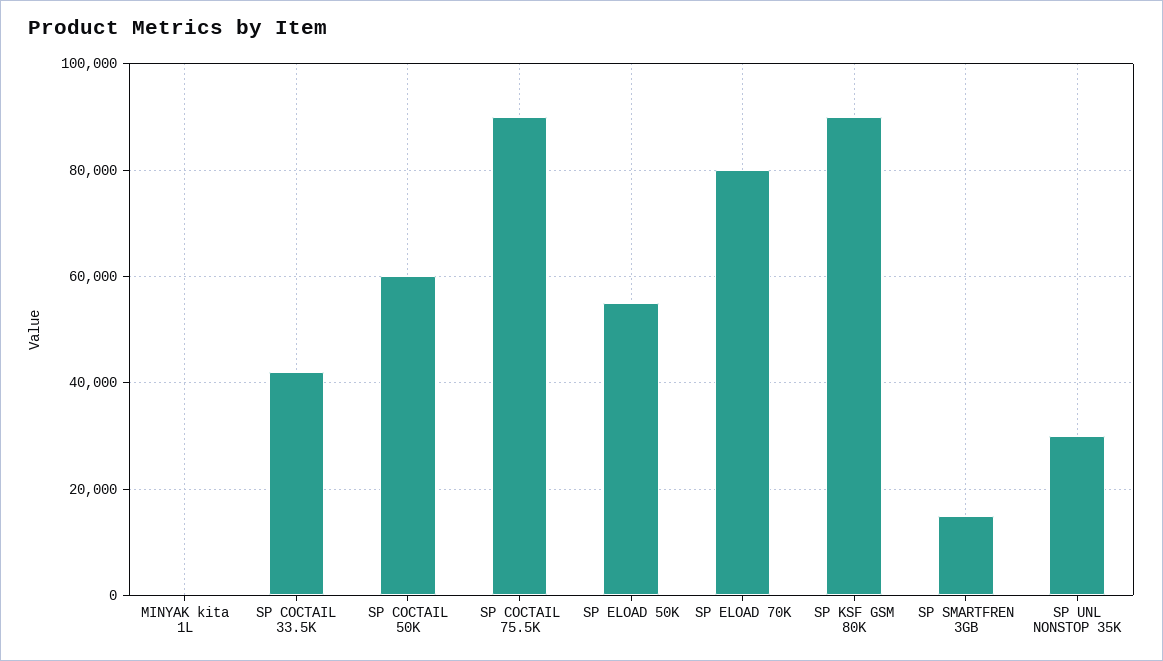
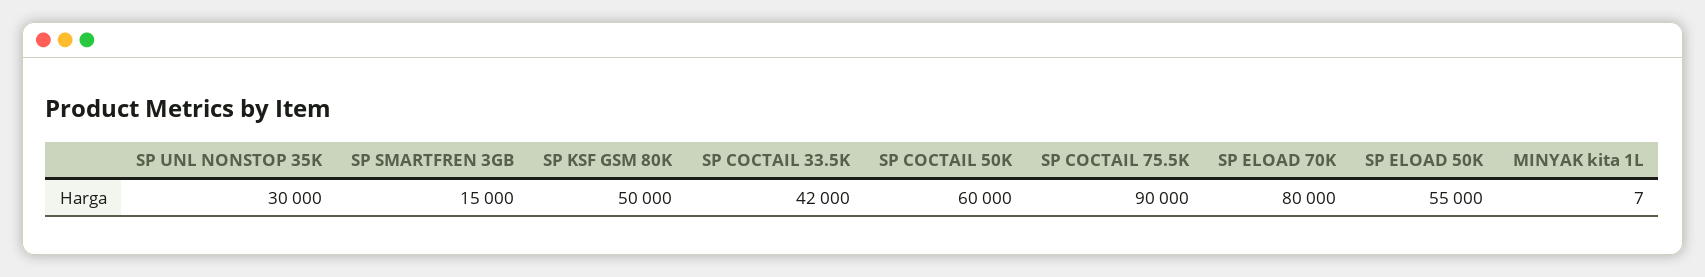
SP KSF GSM 80K: 90000 -> 50000

